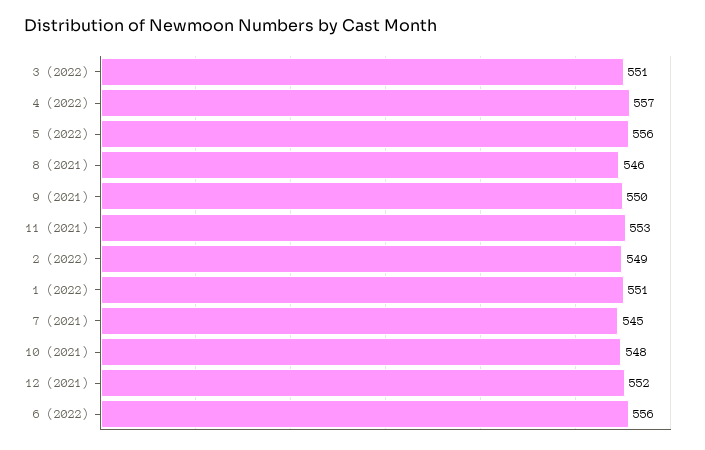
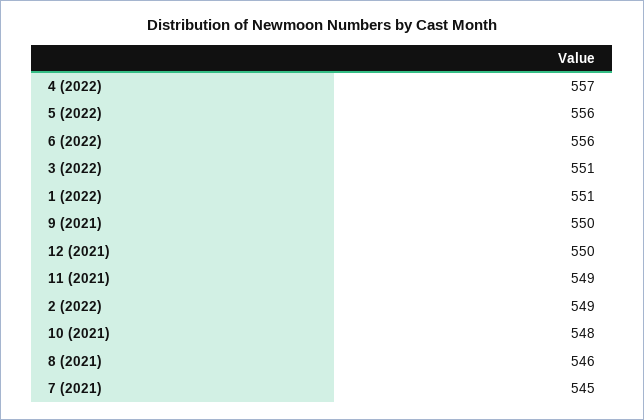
11 (2021): 553 -> 549
12 (2021): 552 -> 550

